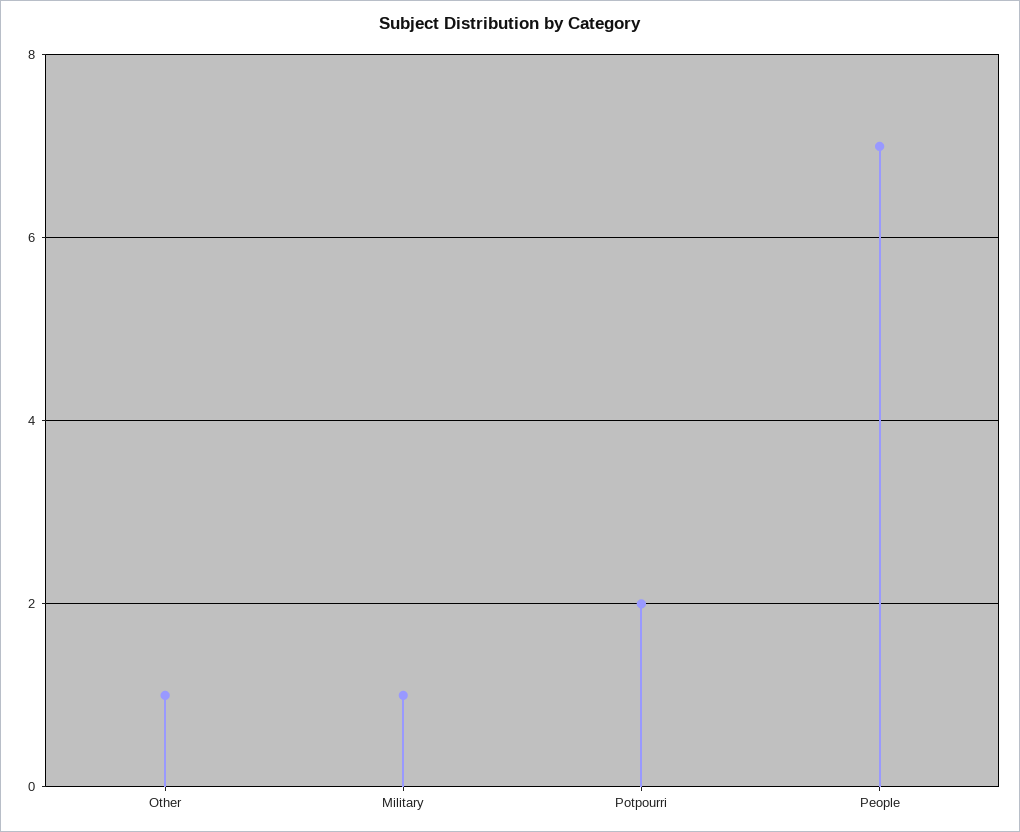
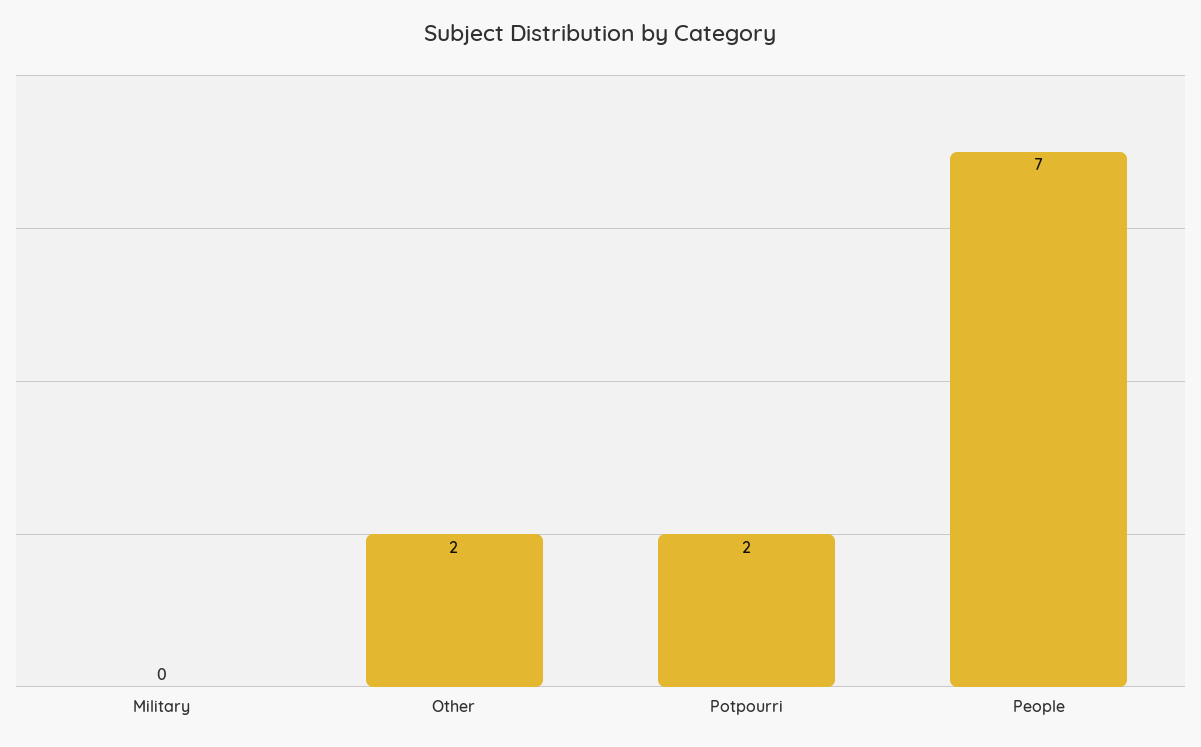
Other: 1 -> 2
Military: 1 -> 0

